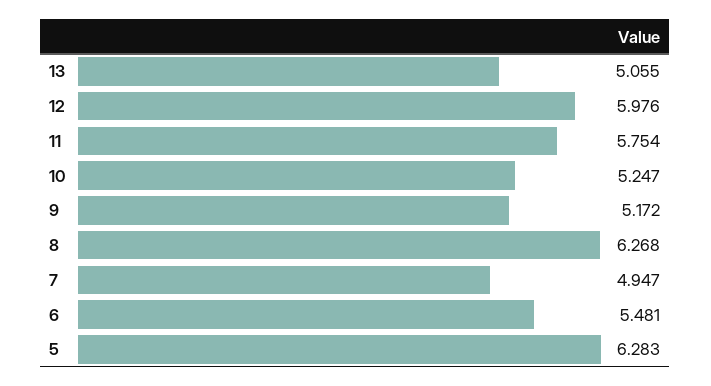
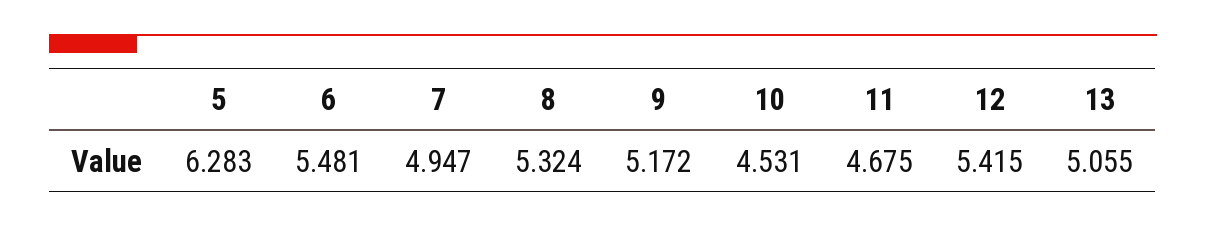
12: 5.976 -> 5.415
11: 5.754 -> 4.675
10: 5.247 -> 4.531
8: 6.268 -> 5.324

